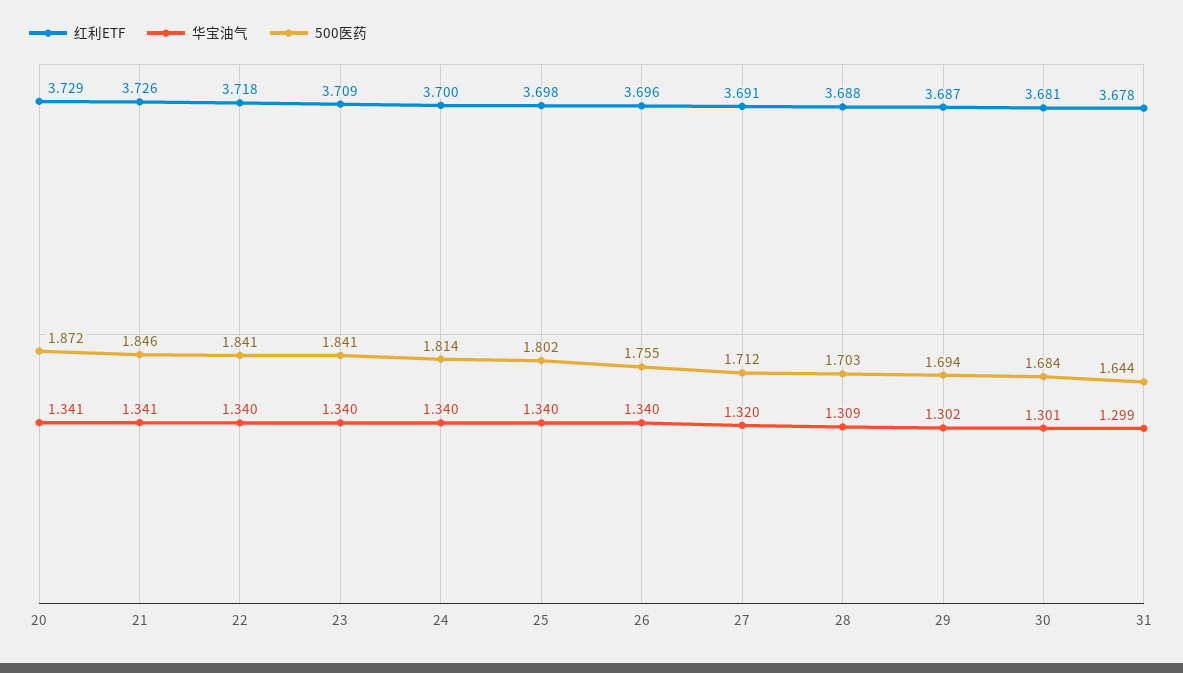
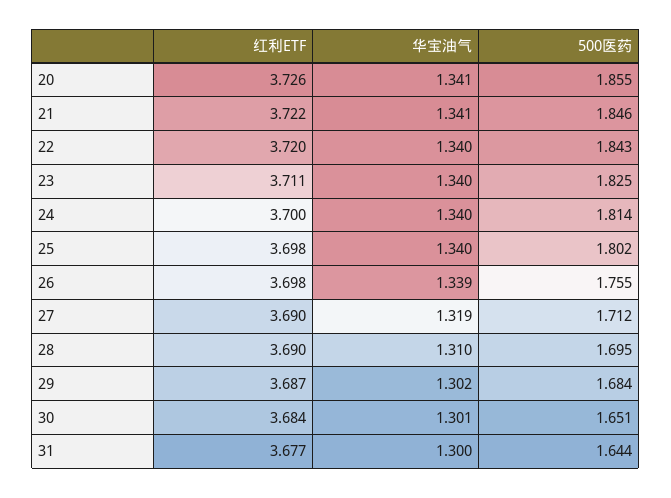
红利ETF, 20: 3.729 -> 3.726
500医药, 20: 1.872 -> 1.855
红利ETF, 21: 3.726 -> 3.722
红利ETF, 22: 3.718 -> 3.72
500医药, 22: 1.841 -> 1.843
红利ETF, 23: 3.709 -> 3.711
500医药, 23: 1.841 -> 1.825
红利ETF, 26: 3.696 -> 3.698
华宝油气, 26: 1.34 -> 1.339
红利ETF, 27: 3.691 -> 3.69
华宝油气, 27: 1.32 -> 1.319
红利ETF, 28: 3.688 -> 3.69
华宝油气, 28: 1.309 -> 1.31
500医药, 28: 1.703 -> 1.695
500医药, 29: 1.694 -> 1.684
红利ETF, 30: 3.681 -> 3.684
500医药, 30: 1.684 -> 1.651
红利ETF, 31: 3.678 -> 3.677
华宝油气, 31: 1.299 -> 1.3

